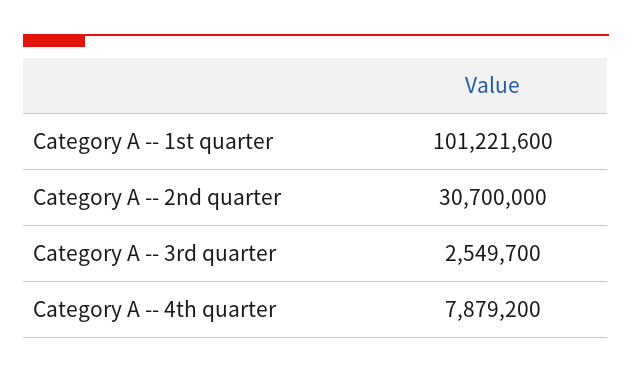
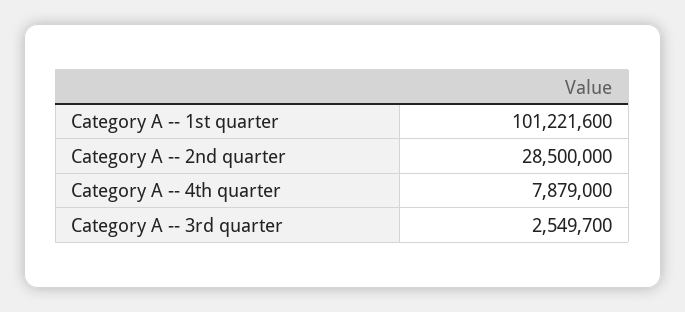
Category A -- 2nd quarter: 30700000 -> 28500000
Category A -- 4th quarter: 7879200 -> 7879000

